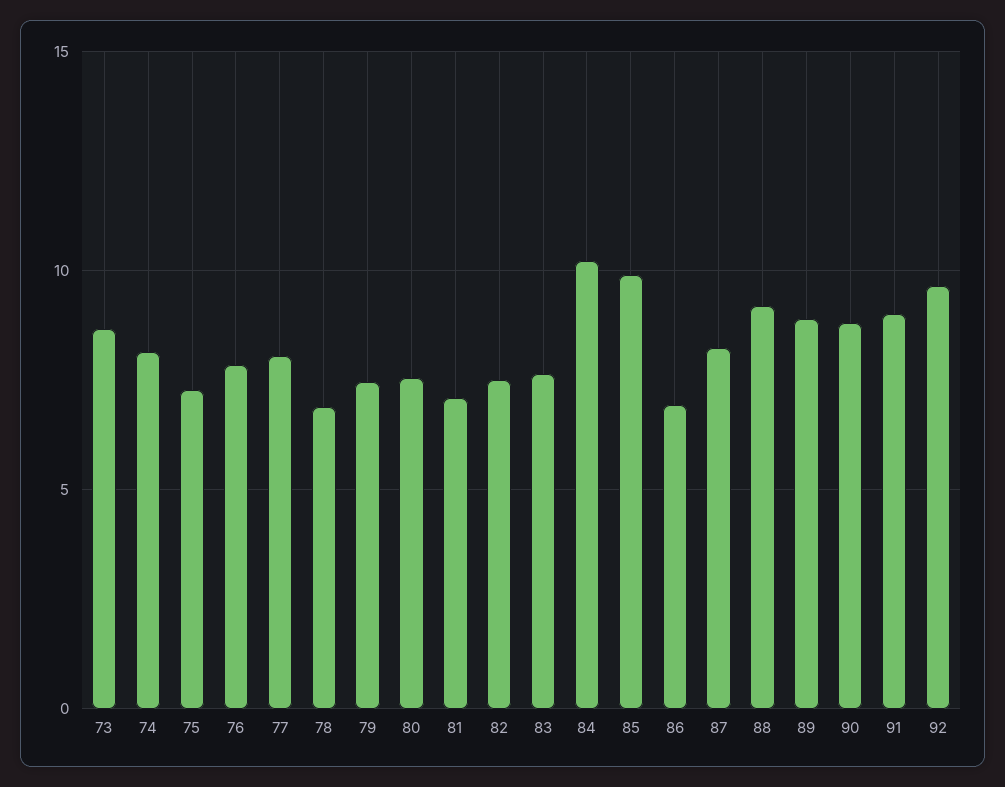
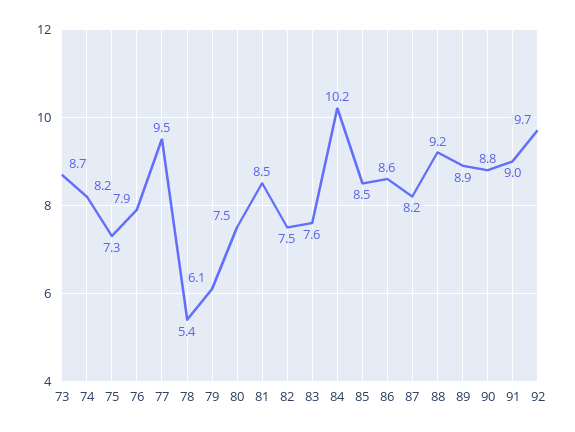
77: 8 -> 9.5
78: 7 -> 5.4
79: 7.5 -> 6.1
81: 7 -> 8.5
85: 10 -> 8.5
86: 7 -> 8.6

